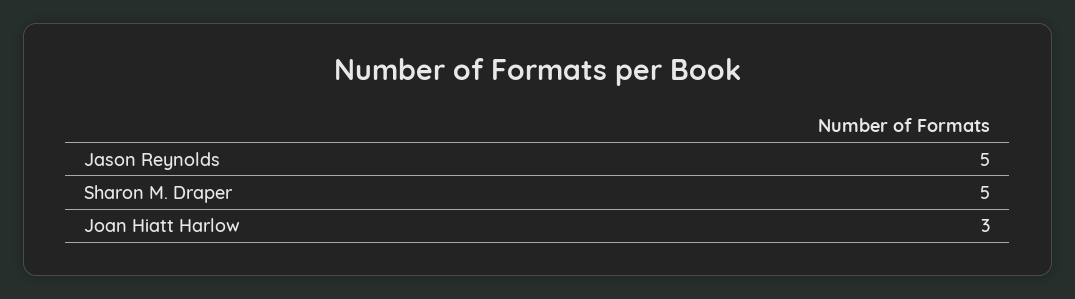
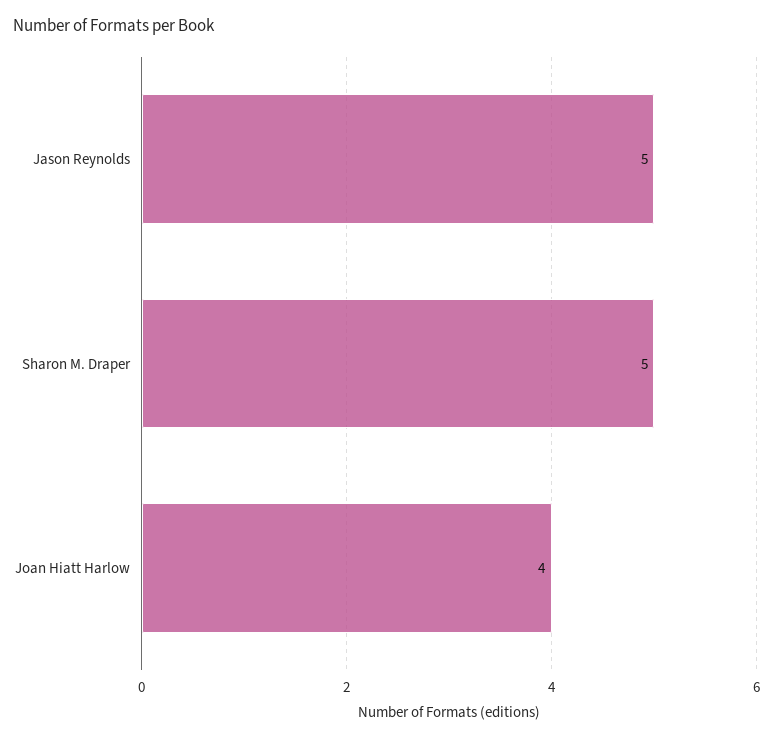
Joan Hiatt Harlow: 3 -> 4

